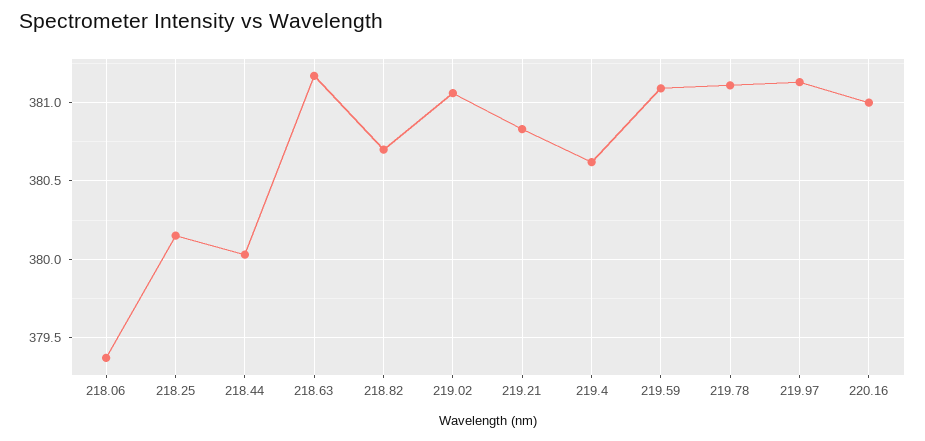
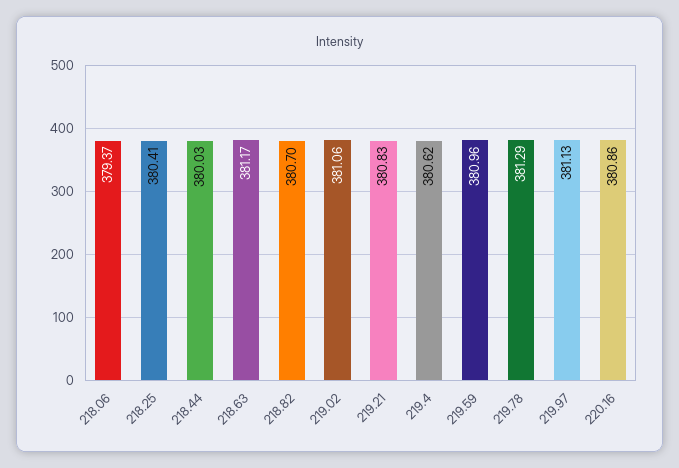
218.25: 380.15 -> 380.41
219.59: 381.1 -> 380.96
219.78: 381.1 -> 381.29
220.16: 381 -> 380.86

